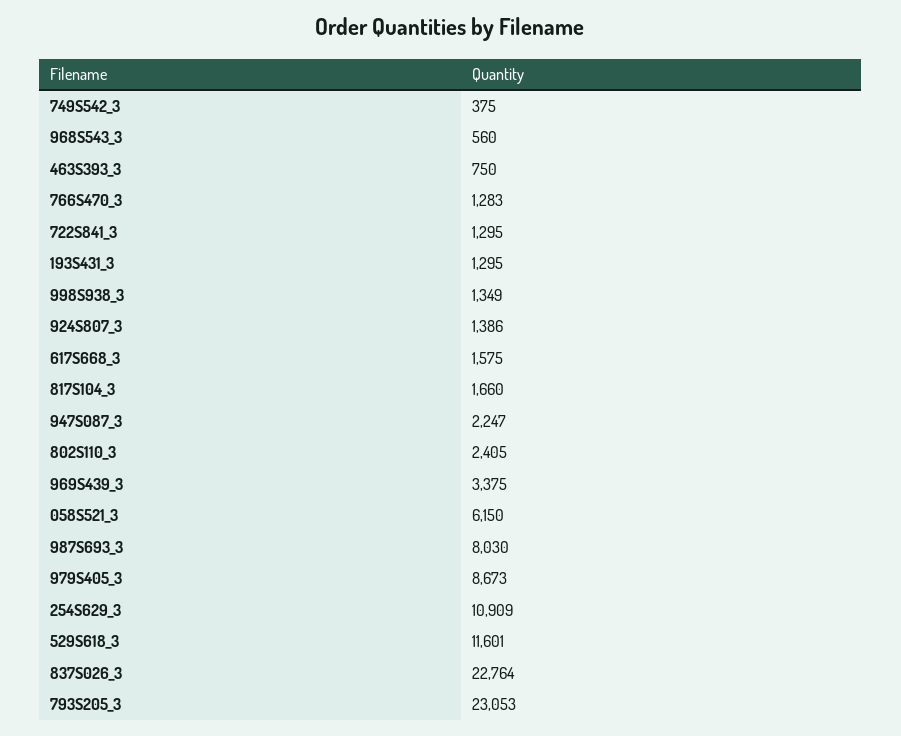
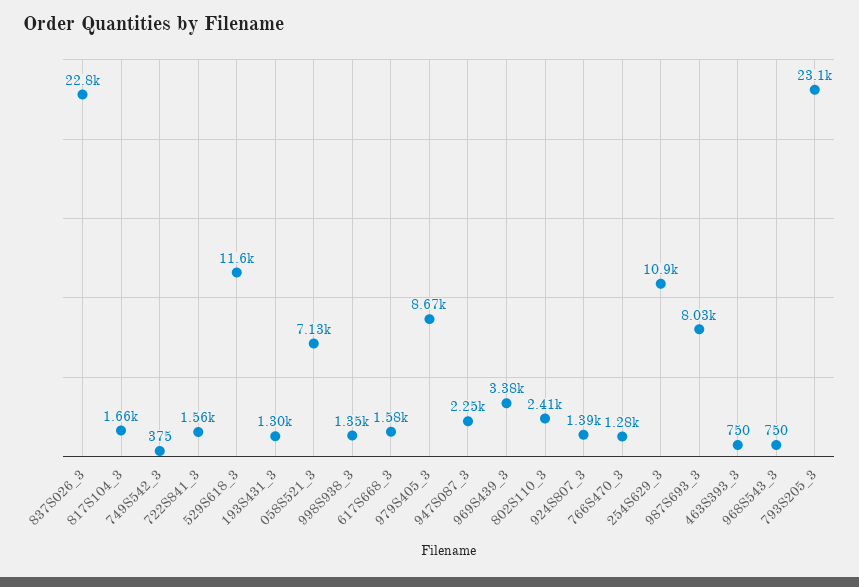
968S543_3: 560 -> 750
722S841_3: 1295 -> 1560
058S521_3: 6150 -> 7130

